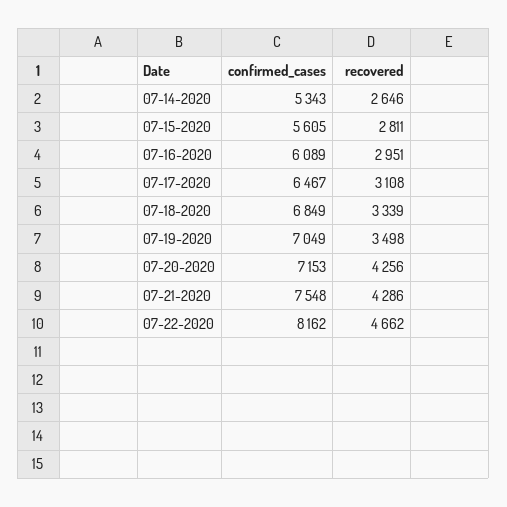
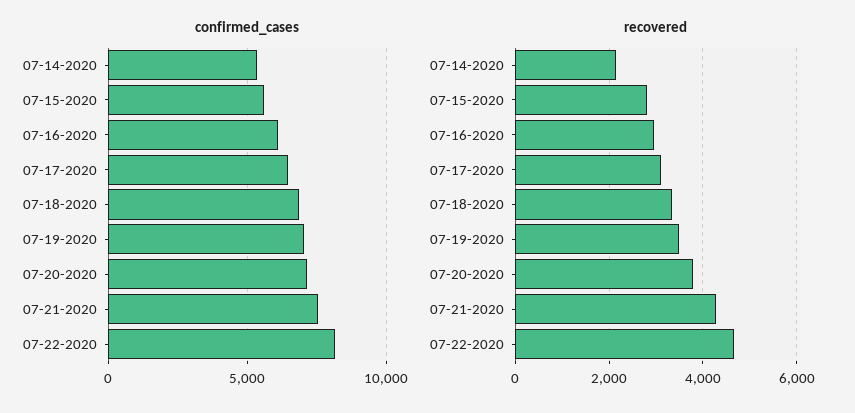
recovered, 07-14-2020: 2646 -> 2200
recovered, 07-20-2020: 4256 -> 3800

